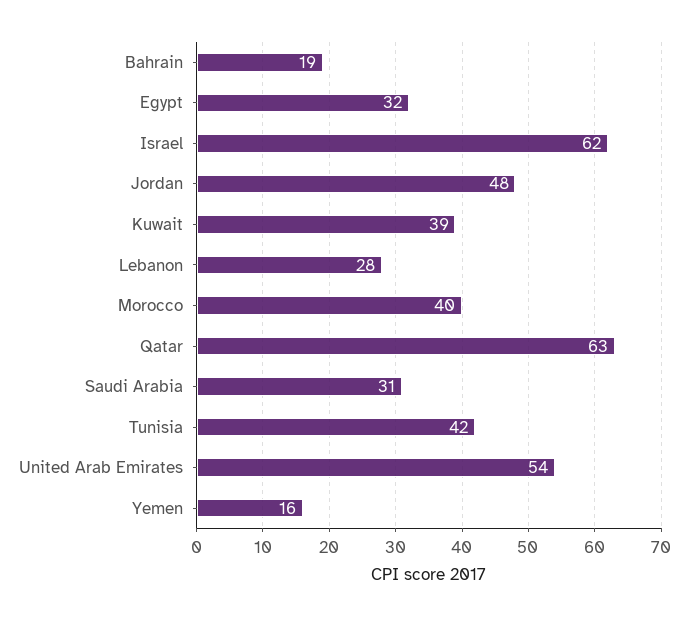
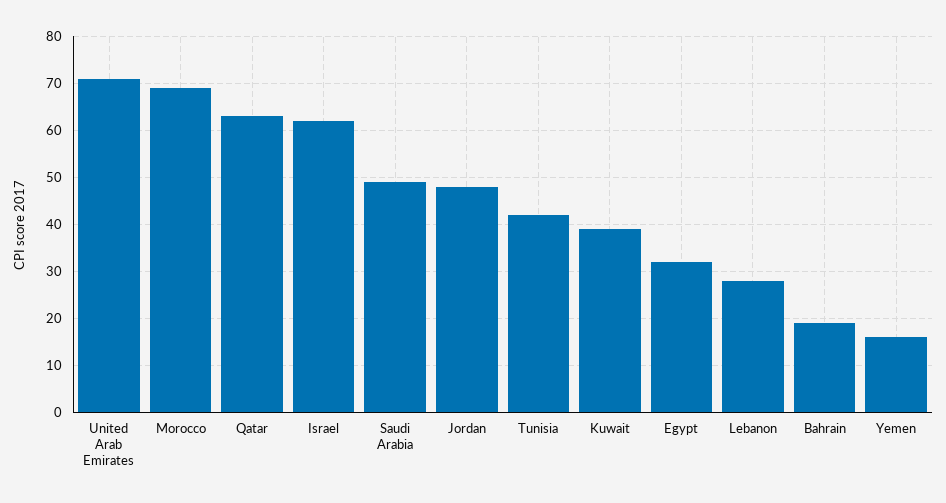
Morocco: 40 -> 70
Saudi Arabia: 31 -> 50
United Arab Emirates: 54 -> 70

